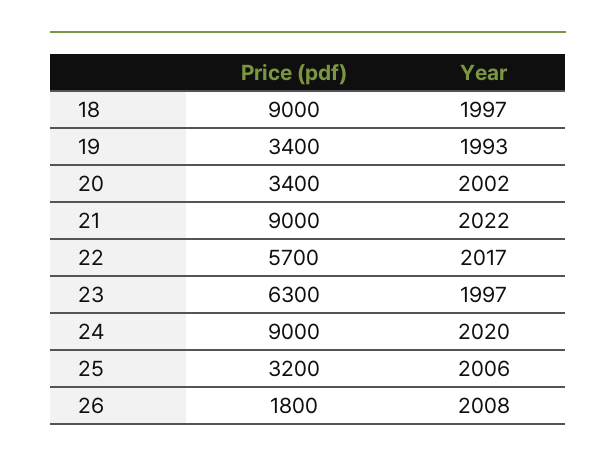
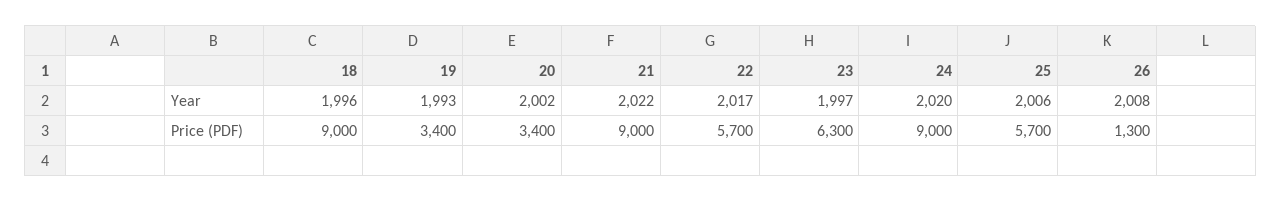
Year, 18: 1997 -> 1996
Price (pdf), 25: 3200 -> 5700
Price (pdf), 26: 1800 -> 1300

